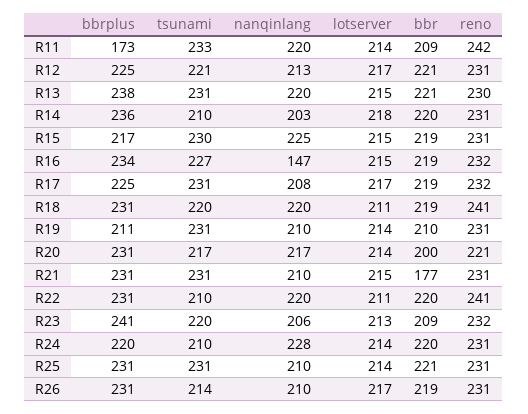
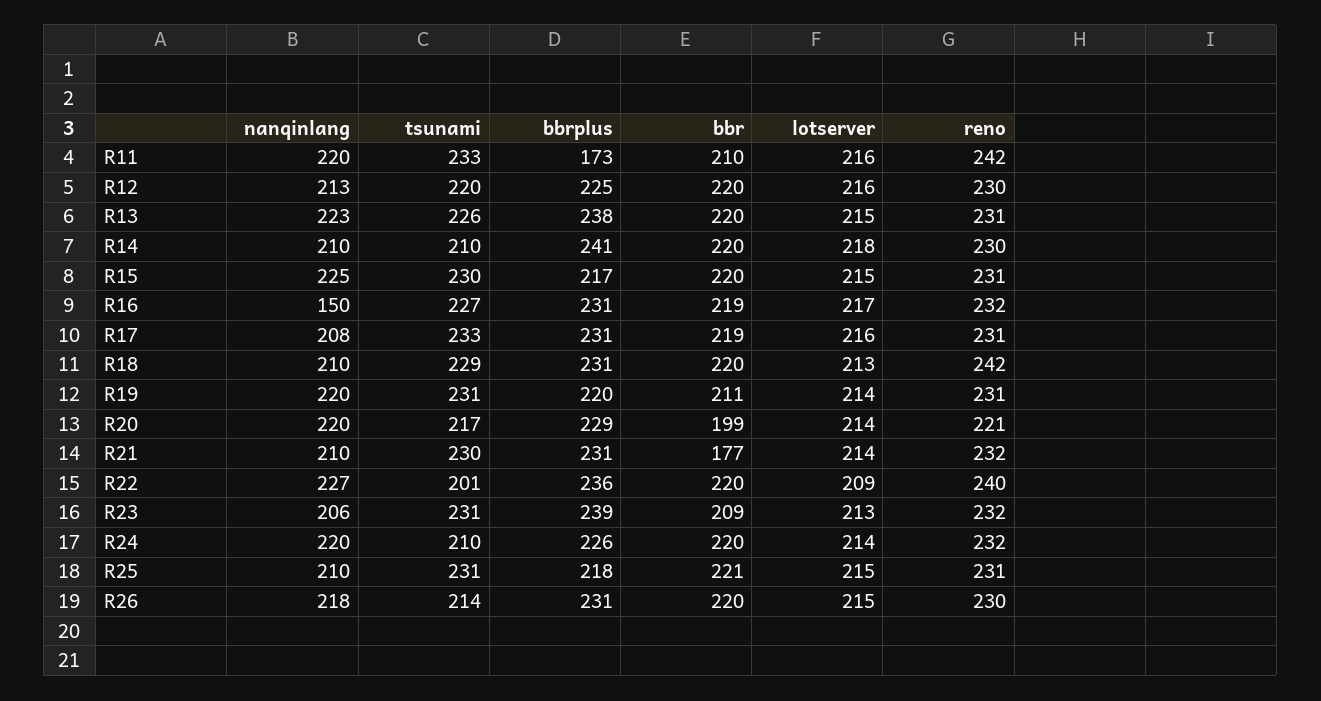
lotserver, R11: 214 -> 216
bbr, R11: 209 -> 210
tsunami, R12: 221 -> 220
lotserver, R12: 217 -> 216
bbr, R12: 221 -> 220
reno, R12: 231 -> 230
tsunami, R13: 231 -> 226
nanqinlang, R13: 220 -> 223
bbr, R13: 221 -> 220
reno, R13: 230 -> 231
bbrplus, R14: 236 -> 241
nanqinlang, R14: 203 -> 210
reno, R14: 231 -> 230
bbr, R15: 219 -> 220
bbrplus, R16: 234 -> 231
nanqinlang, R16: 147 -> 150
lotserver, R16: 215 -> 217
bbrplus, R17: 225 -> 231
tsunami, R17: 231 -> 233
lotserver, R17: 217 -> 216
reno, R17: 232 -> 231
tsunami, R18: 220 -> 229
nanqinlang, R18: 220 -> 210
lotserver, R18: 211 -> 213
bbr, R18: 219 -> 220
reno, R18: 241 -> 242
bbrplus, R19: 211 -> 220
nanqinlang, R19: 210 -> 220
bbr, R19: 210 -> 211
bbrplus, R20: 231 -> 229
nanqinlang, R20: 217 -> 220
bbr, R20: 200 -> 199
tsunami, R21: 231 -> 230
lotserver, R21: 215 -> 214
reno, R21: 231 -> 232
bbrplus, R22: 231 -> 236
tsunami, R22: 210 -> 201
nanqinlang, R22: 220 -> 227
lotserver, R22: 211 -> 209
reno, R22: 241 -> 240
bbrplus, R23: 241 -> 239
tsunami, R23: 220 -> 231
bbrplus, R24: 220 -> 226
nanqinlang, R24: 228 -> 220
reno, R24: 231 -> 232
bbrplus, R25: 231 -> 218
lotserver, R25: 214 -> 215
nanqinlang, R26: 210 -> 218
lotserver, R26: 217 -> 215
bbr, R26: 219 -> 220
reno, R26: 231 -> 230

